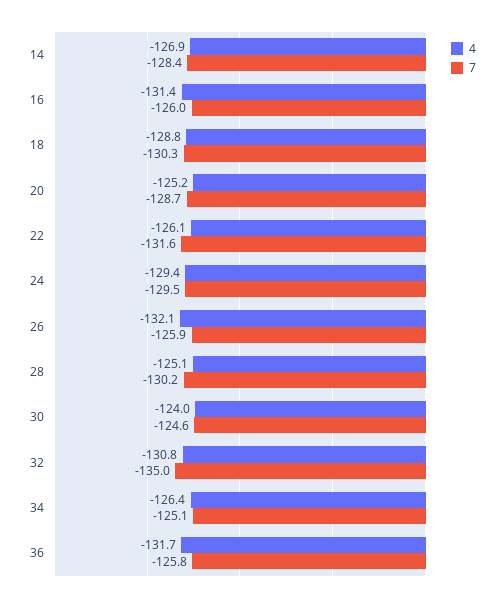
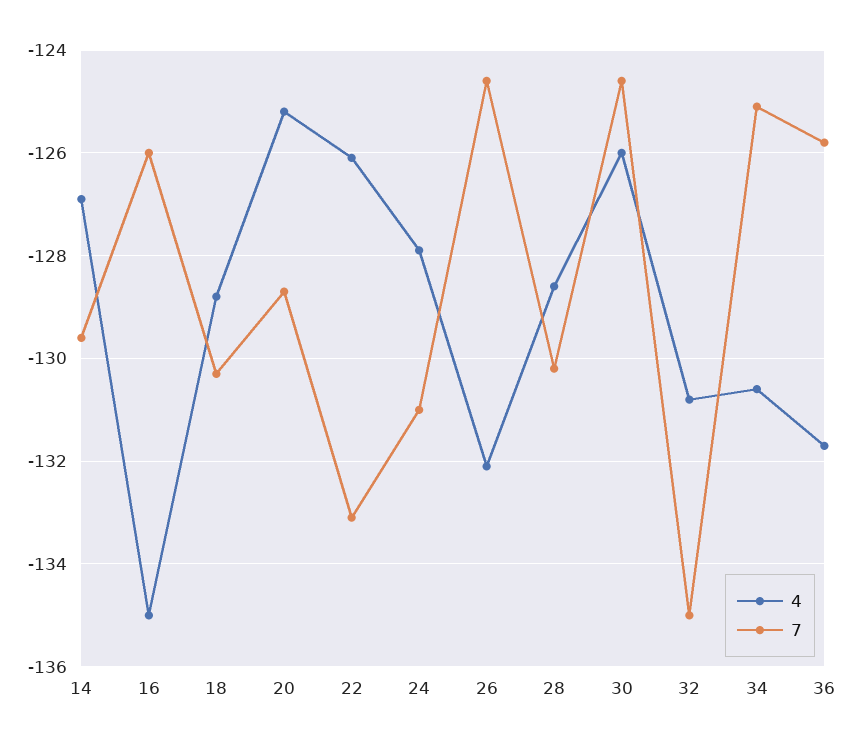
7, 14: -128.4 -> -129.5
4, 16: -131.4 -> -135
7, 22: -131.6 -> -133
4, 24: -129.4 -> -128
7, 24: -129.5 -> -131
7, 26: -125.9 -> -124.5
4, 28: -125.1 -> -128.5
4, 30: -124 -> -126
4, 34: -126.4 -> -130.5

